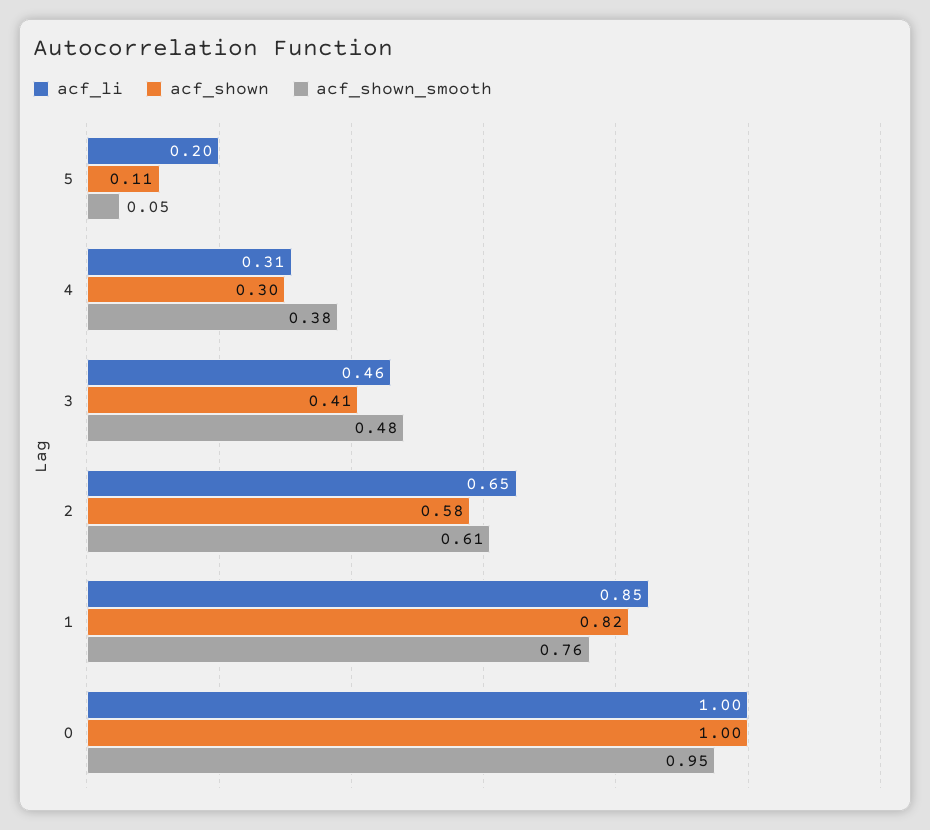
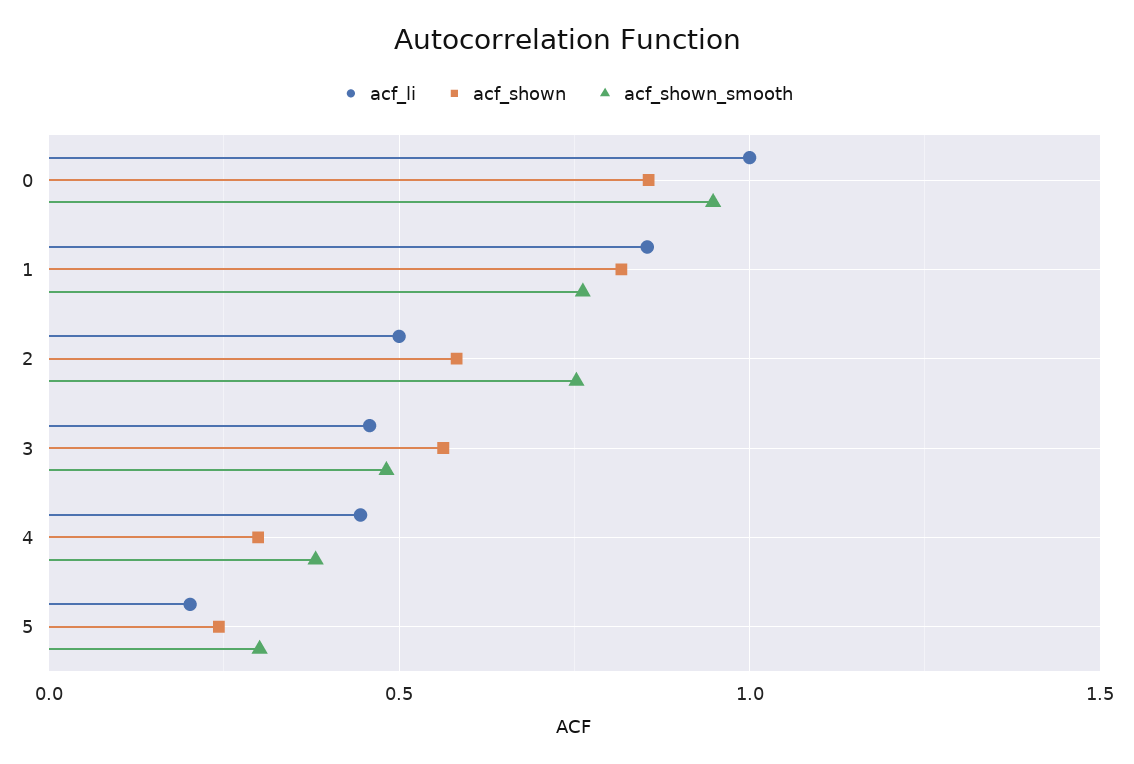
acf_shown, 5: 0.11 -> 0.25
acf_shown_smooth, 5: 0.05 -> 0.3
acf_li, 4: 0.31 -> 0.45
acf_shown, 3: 0.41 -> 0.55
acf_li, 2: 0.65 -> 0.5
acf_shown_smooth, 2: 0.61 -> 0.75
acf_shown, 0: 1 -> 0.85

